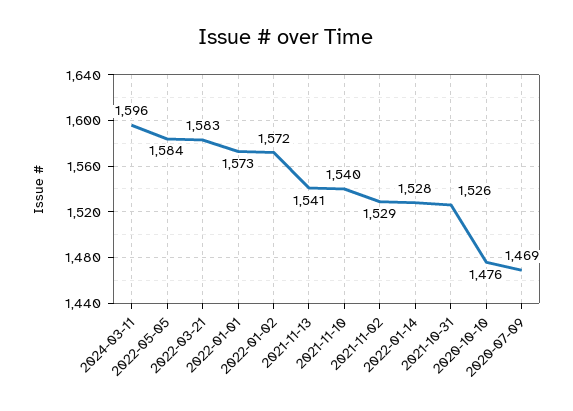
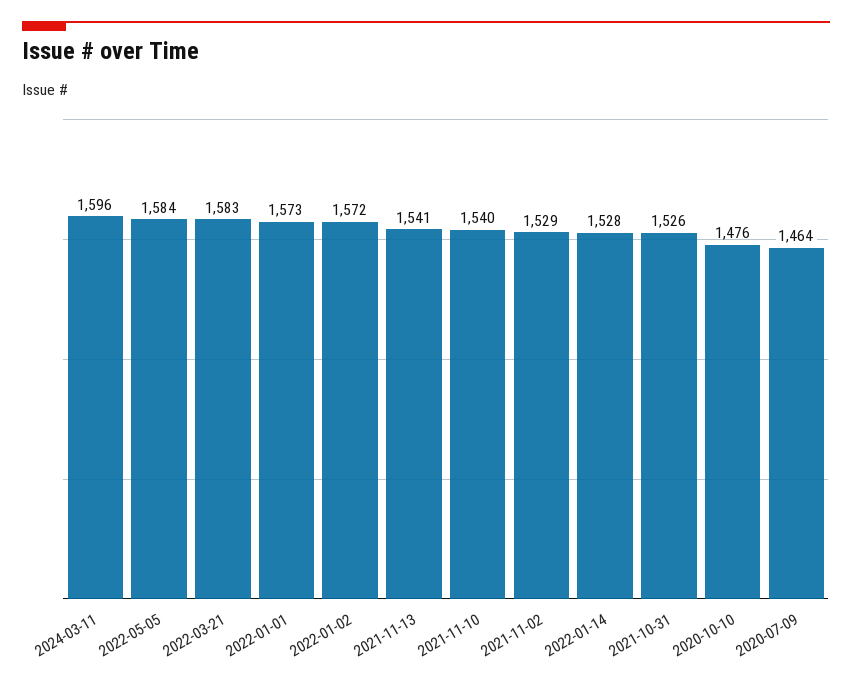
2020-07-09: 1469 -> 1464

